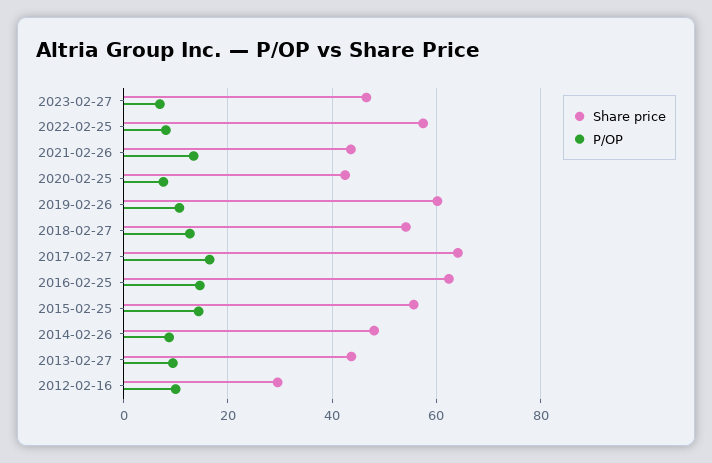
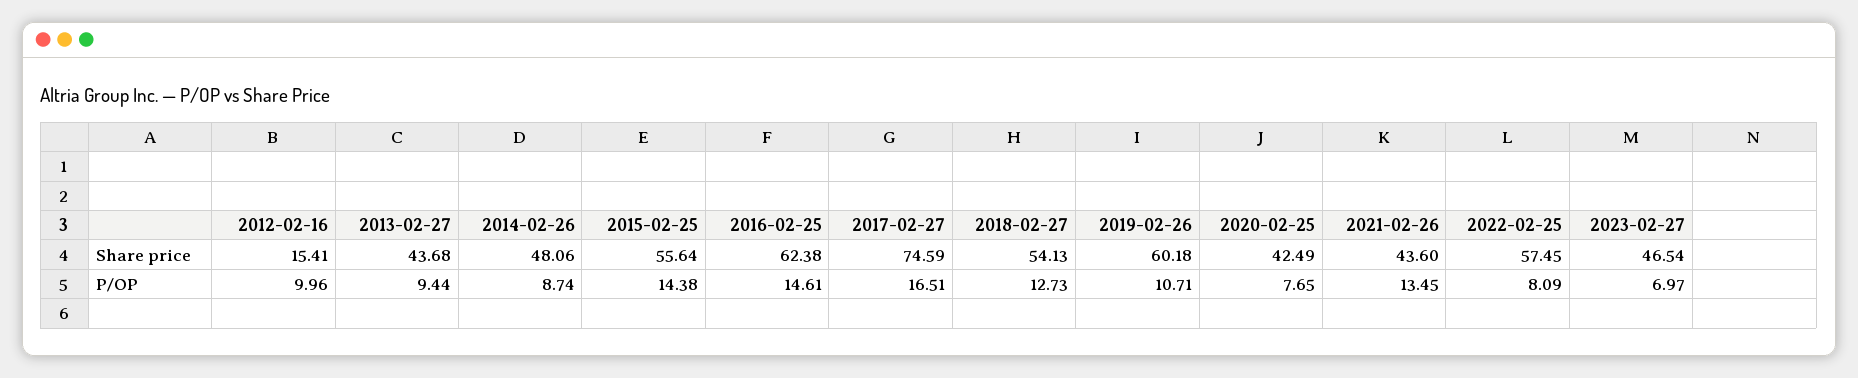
Share price, 2017-02-27: 64 -> 74.59
Share price, 2012-02-16: 30 -> 15.41

